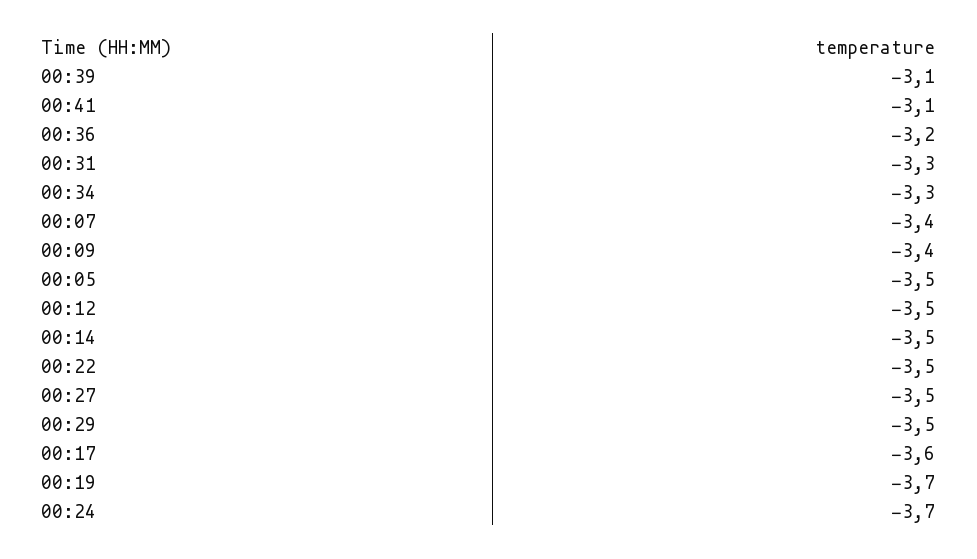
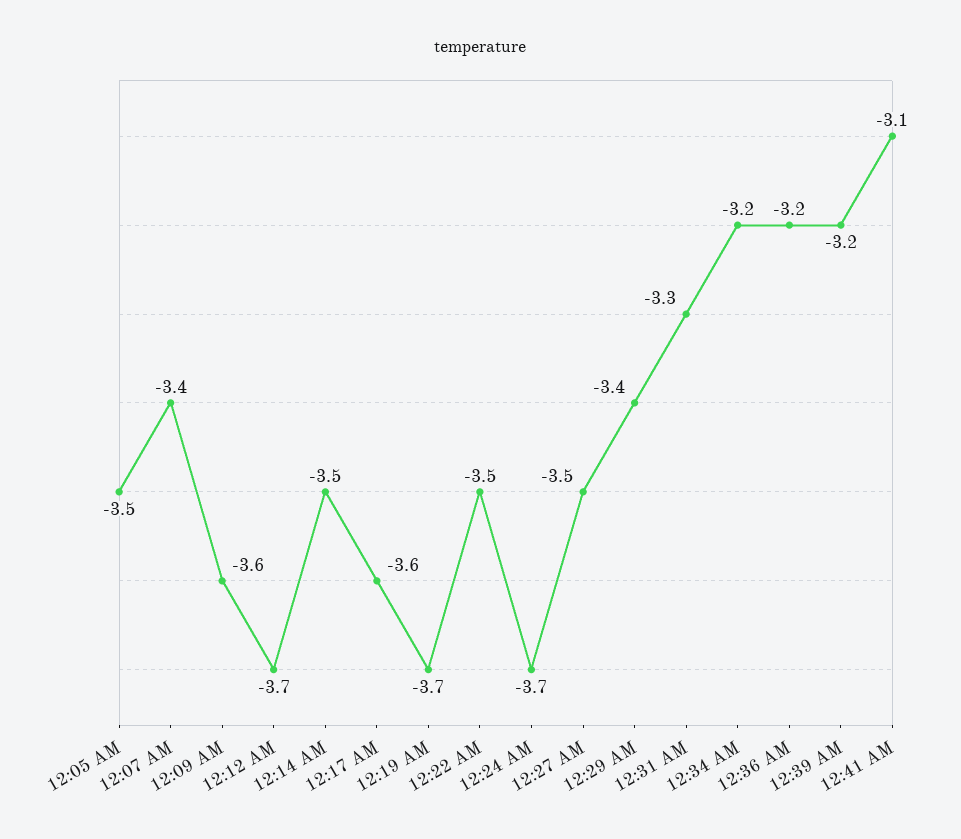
00:39: -3.1 -> -3.2
00:34: -3.3 -> -3.2
00:09: -3.4 -> -3.6
00:12: -3.5 -> -3.7
00:29: -3.5 -> -3.4

